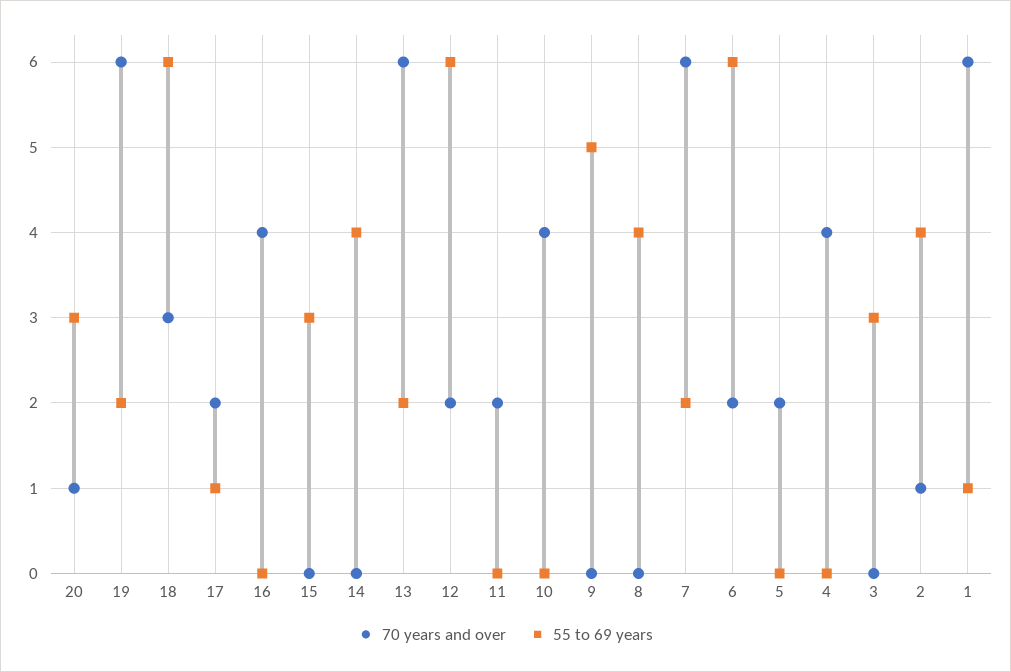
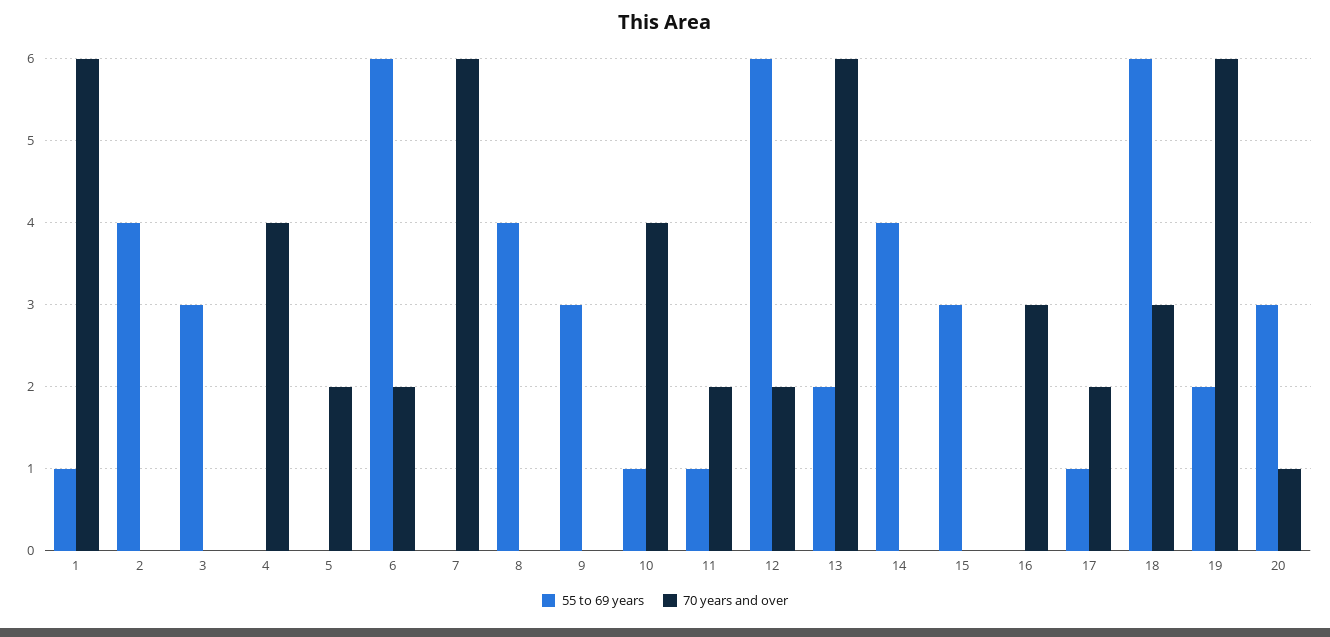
70 years and over, 16: 4 -> 3
55 to 69 years, 11: 0 -> 1
55 to 69 years, 10: 0 -> 1
55 to 69 years, 9: 5 -> 3
55 to 69 years, 7: 2 -> 0
70 years and over, 2: 1 -> 0

